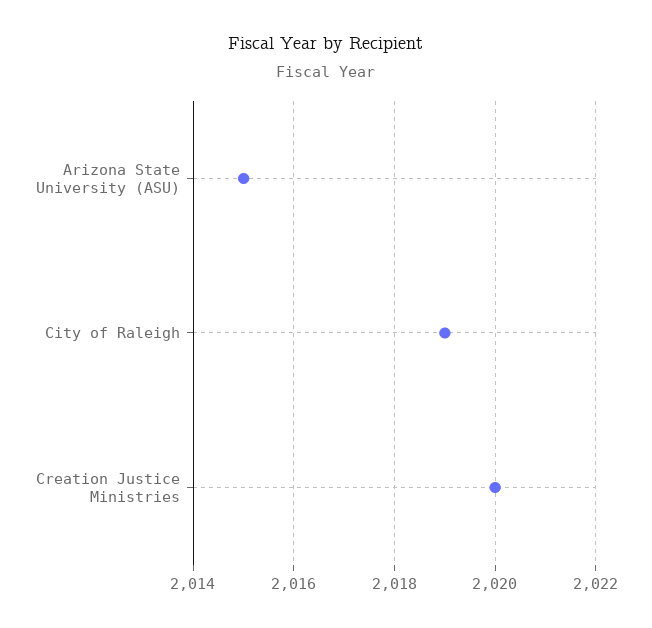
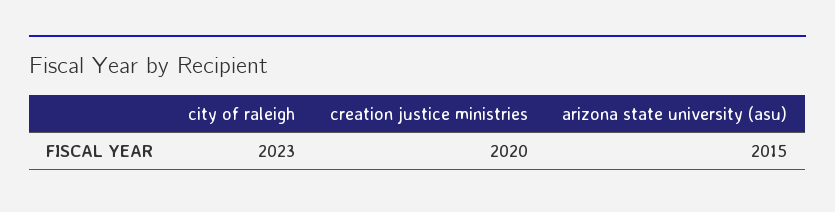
City of Raleigh: 2019 -> 2023

